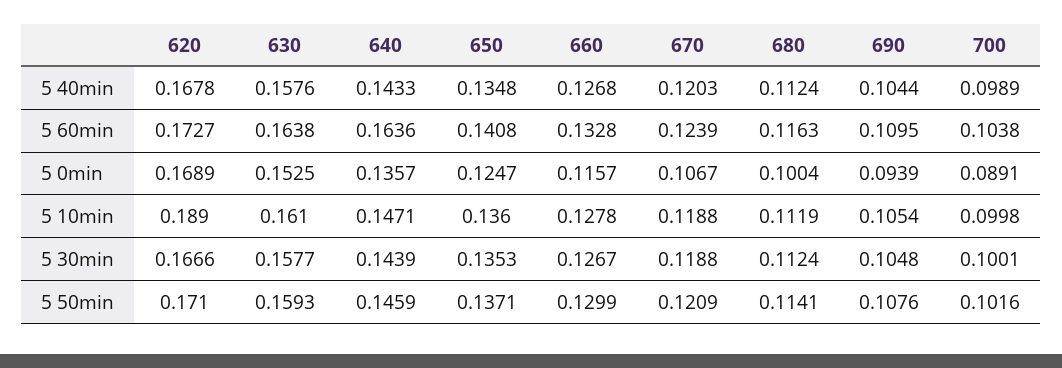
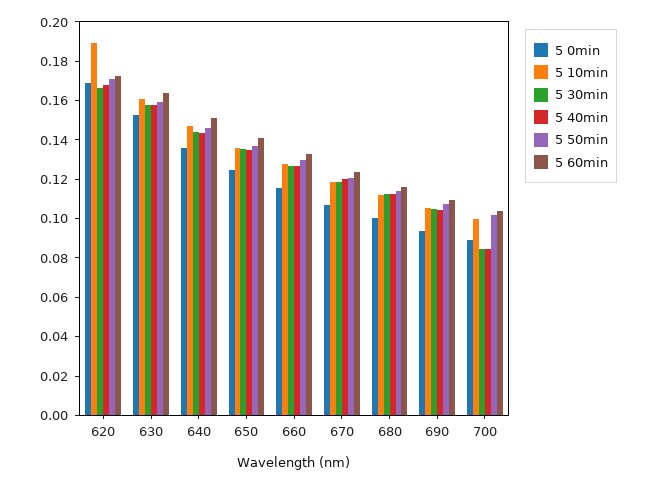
5 40min, 700: 0.0989 -> 0.085
5 60min, 640: 0.1636 -> 0.15
5 30min, 700: 0.1001 -> 0.085

